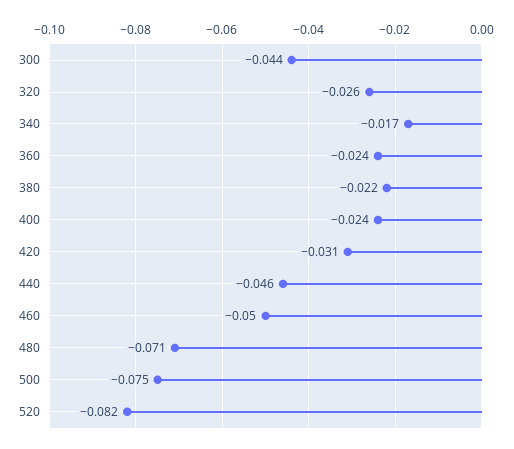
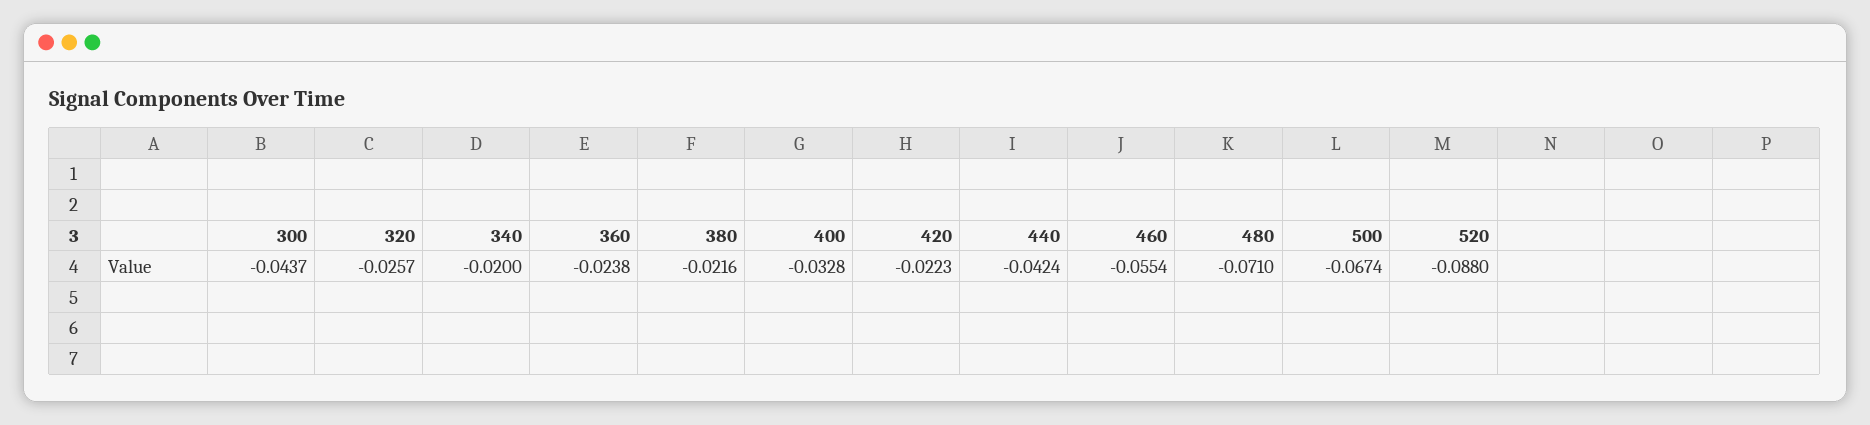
340: -0.017 -> -0.02
400: -0.024 -> -0.0328
420: -0.031 -> -0.0223
440: -0.046 -> -0.0424
460: -0.05 -> -0.0554
500: -0.075 -> -0.0674
520: -0.082 -> -0.088

